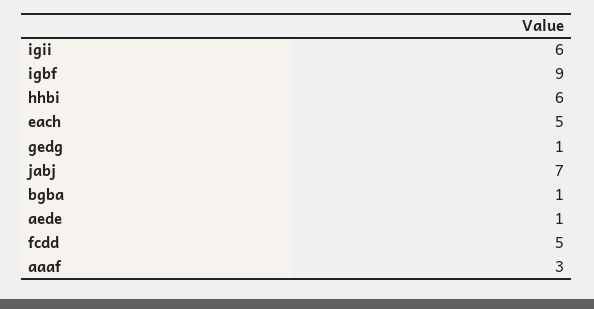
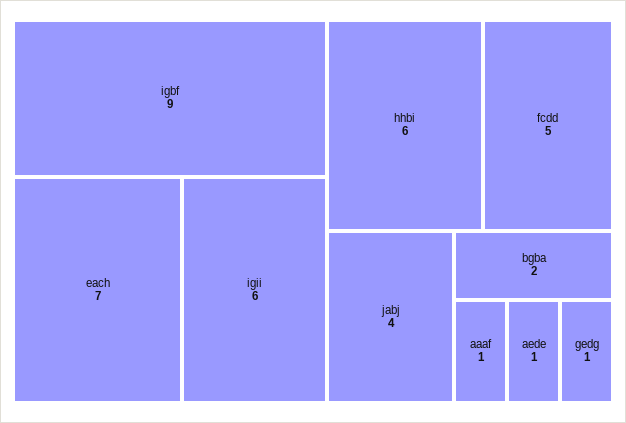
each: 5 -> 7
jabj: 7 -> 4
bgba: 1 -> 2
aaaf: 3 -> 1

